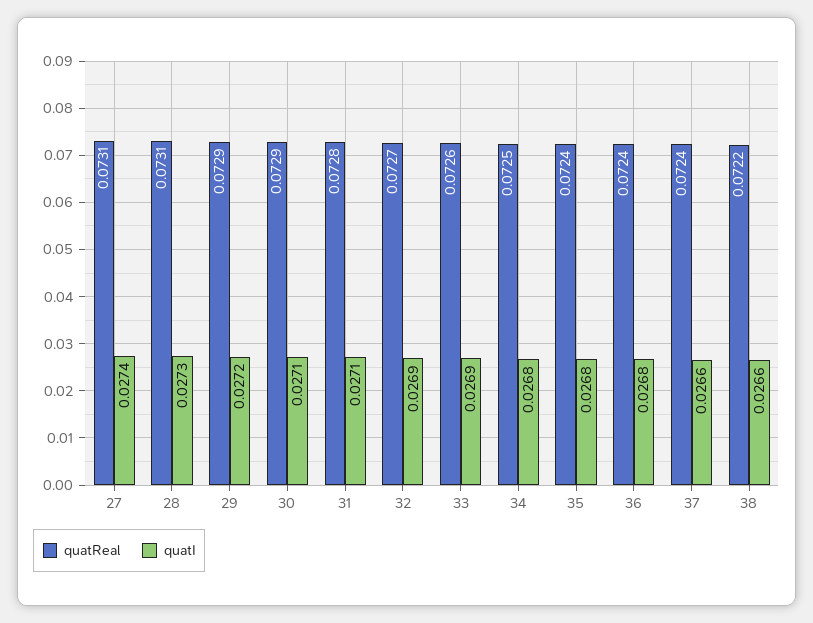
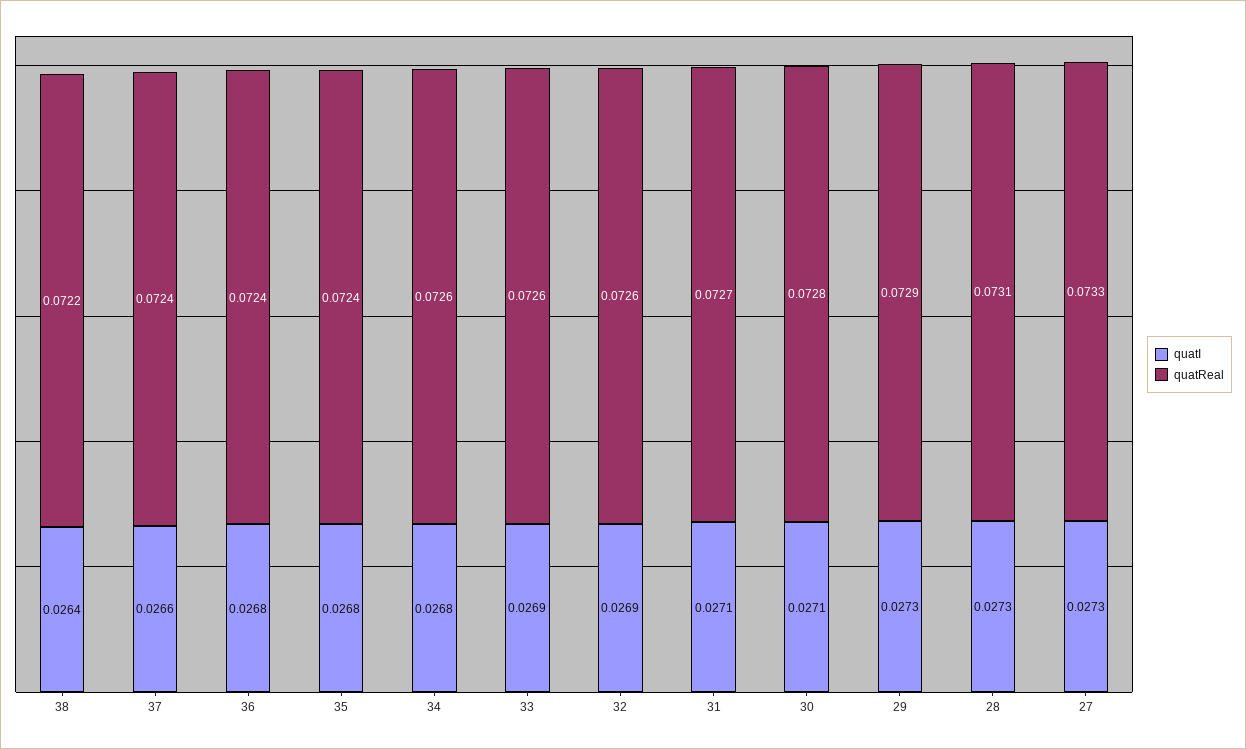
quatReal, 27: 0.0731 -> 0.0733
quatI, 27: 0.0274 -> 0.0273
quatI, 29: 0.0272 -> 0.0273
quatReal, 30: 0.0729 -> 0.0728
quatReal, 31: 0.0728 -> 0.0727
quatReal, 32: 0.0727 -> 0.0726
quatReal, 34: 0.0725 -> 0.0726
quatI, 38: 0.0266 -> 0.0264

